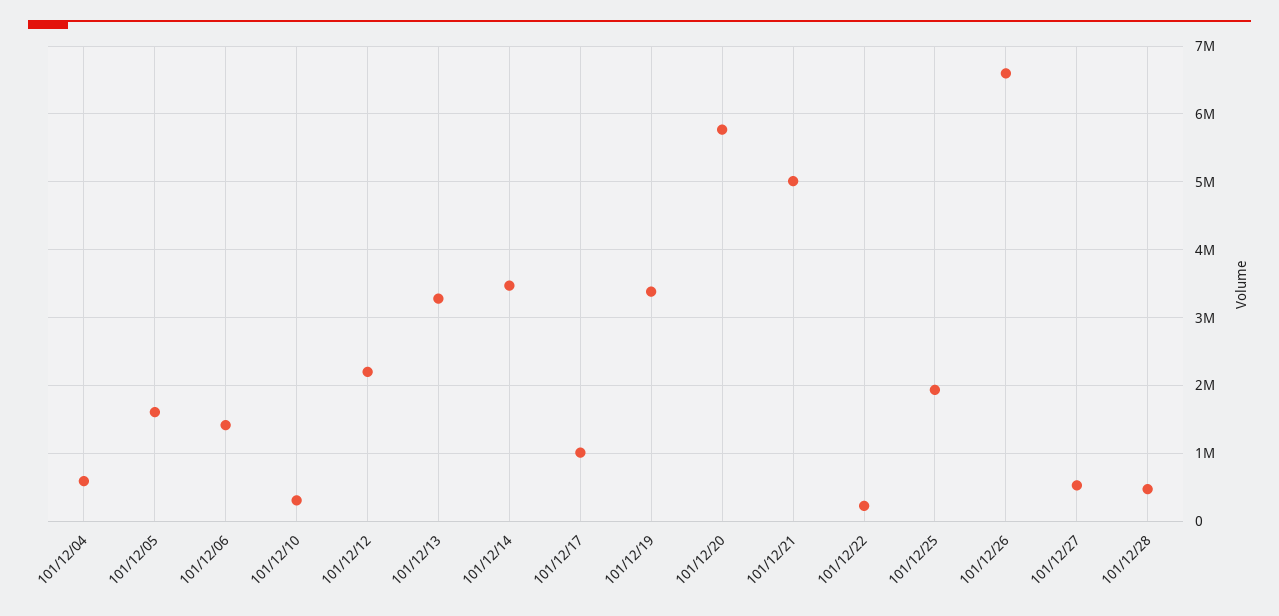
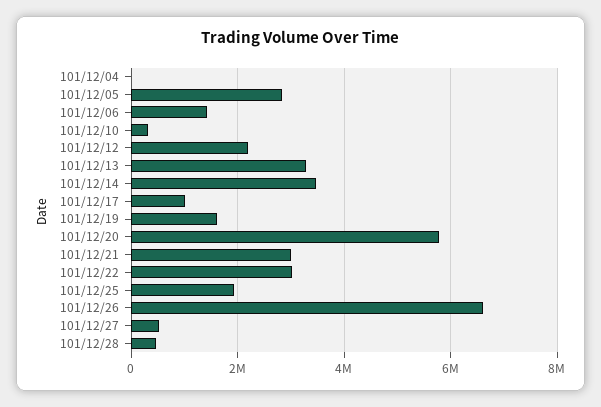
101/12/04: 600000 -> 0
101/12/05: 1600000 -> 2800000
101/12/19: 3400000 -> 1600000
101/12/21: 5000000 -> 3000000
101/12/22: 200000 -> 3000000

